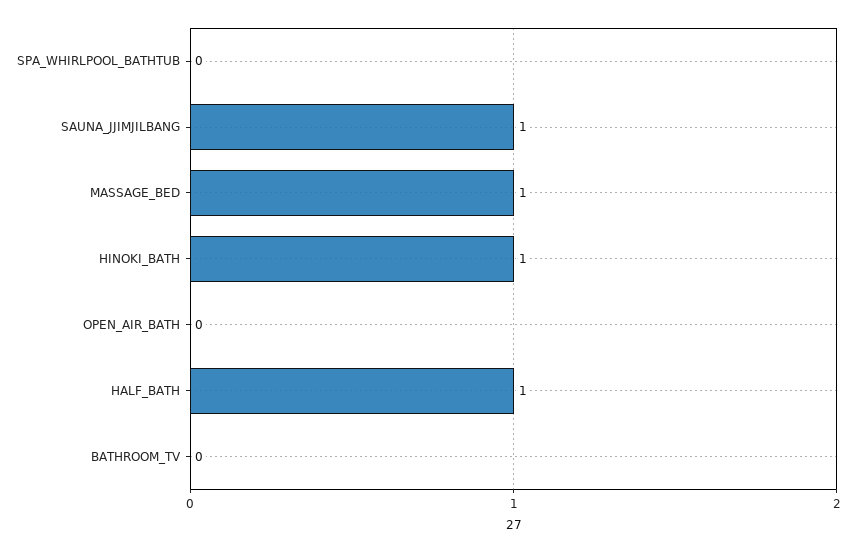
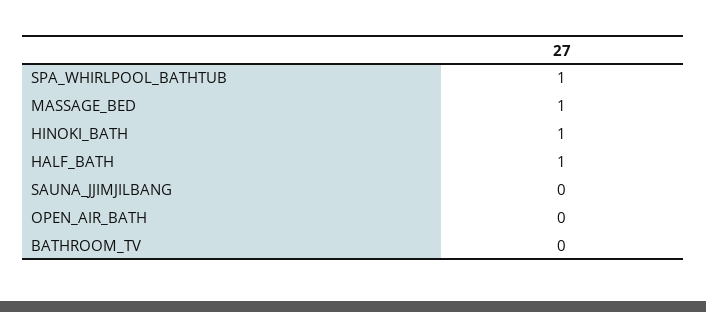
SPA_WHIRLPOOL_BATHTUB: 0 -> 1
SAUNA_JJIMJILBANG: 1 -> 0

